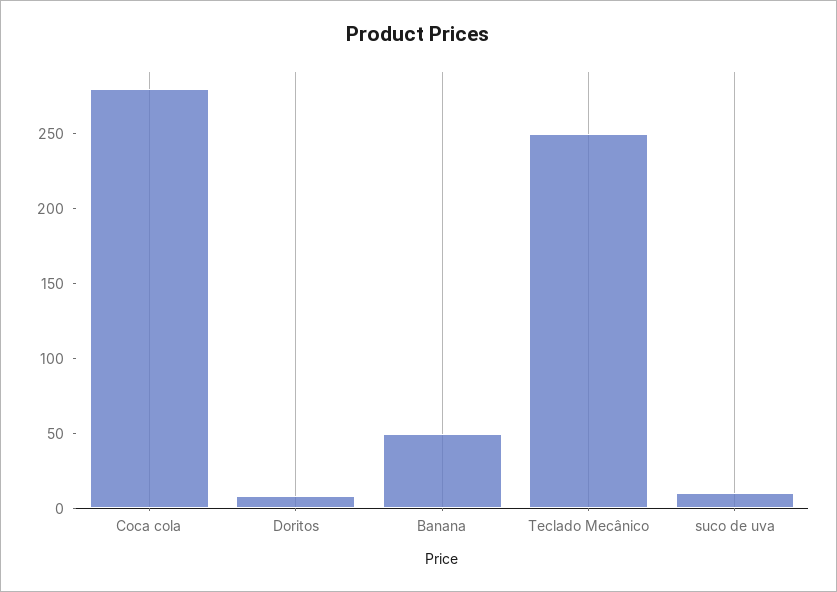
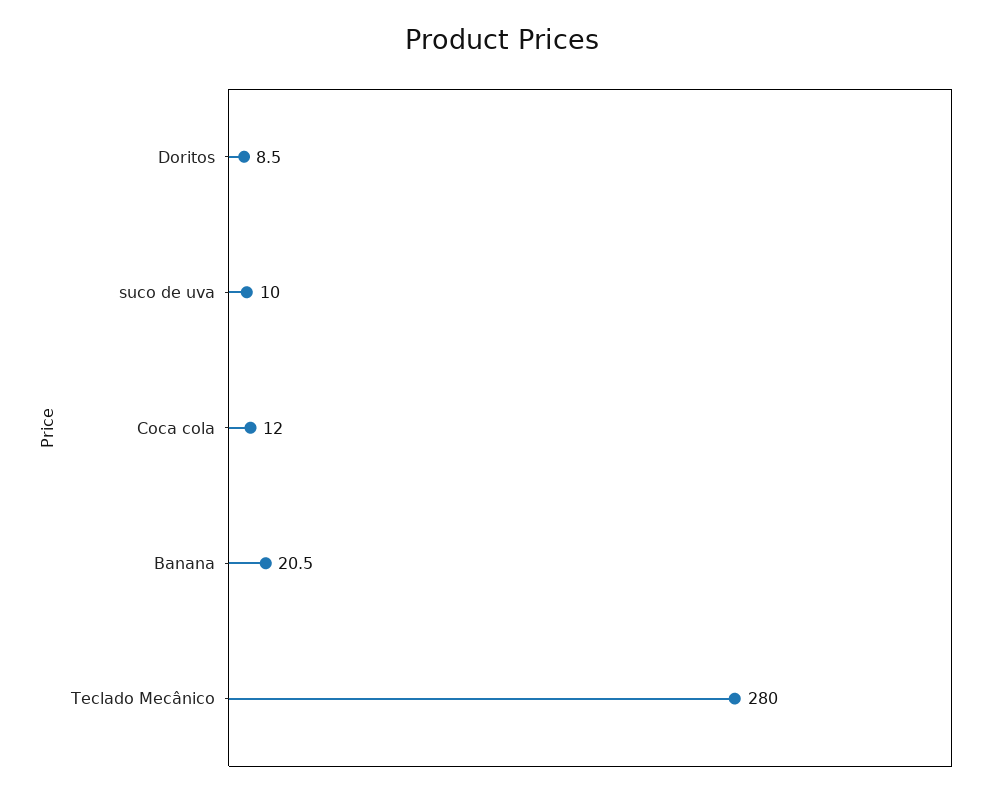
Coca cola: 280 -> 12
Banana: 50 -> 20.5
Teclado Mecânico: 250 -> 280

